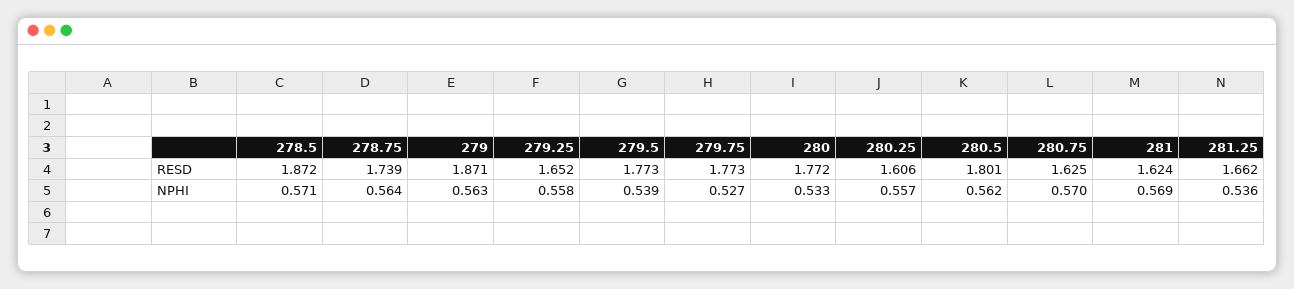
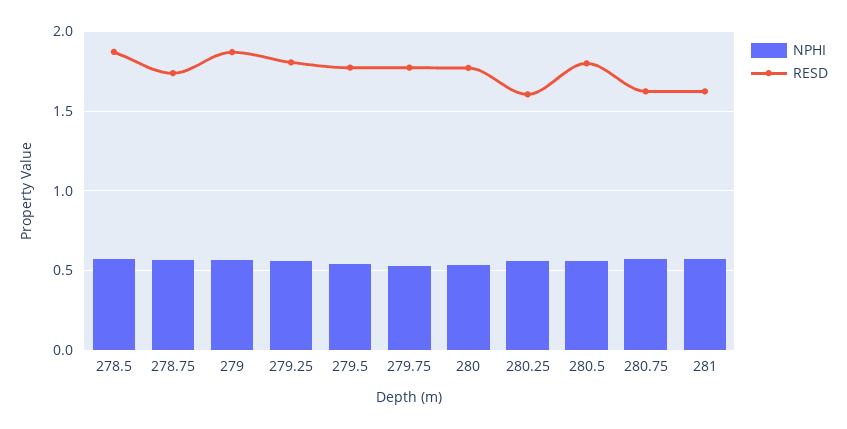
RESD, 279.25: 1.652 -> 1.8
RESD, 281.25: 1.662 -> none
NPHI, 281.25: 0.536 -> none

